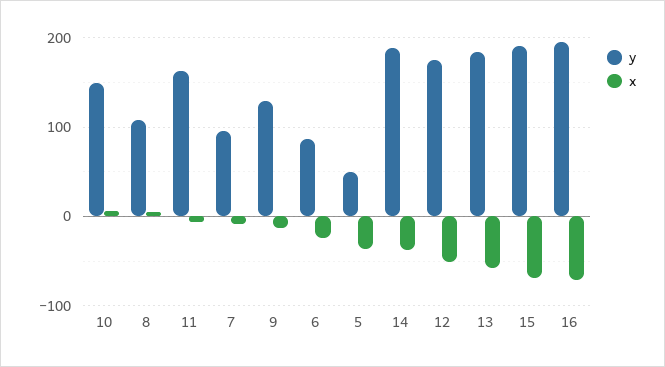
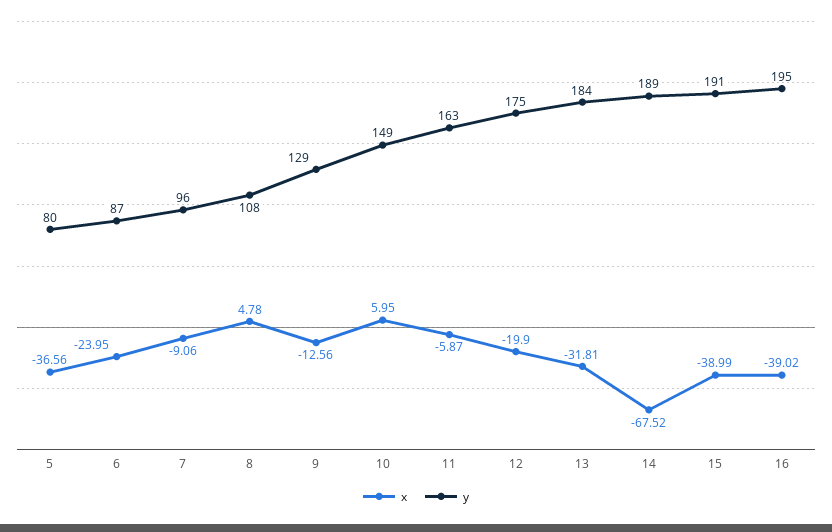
y, 5: 50 -> 80
x, 14: -40 -> -67.52
x, 12: -50 -> -19.9
x, 13: -60 -> -31.81
x, 15: -70 -> -38.99
x, 16: -70 -> -39.02

